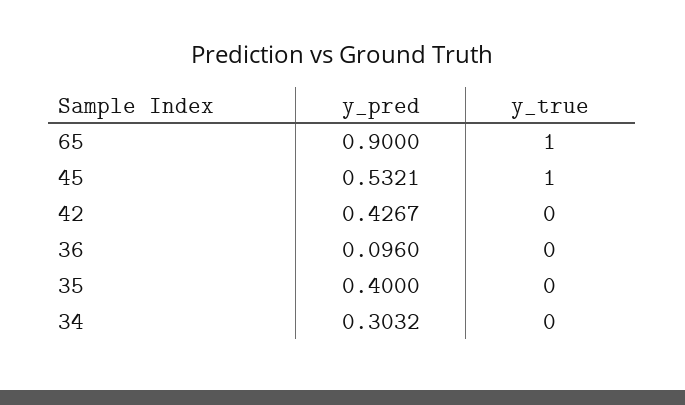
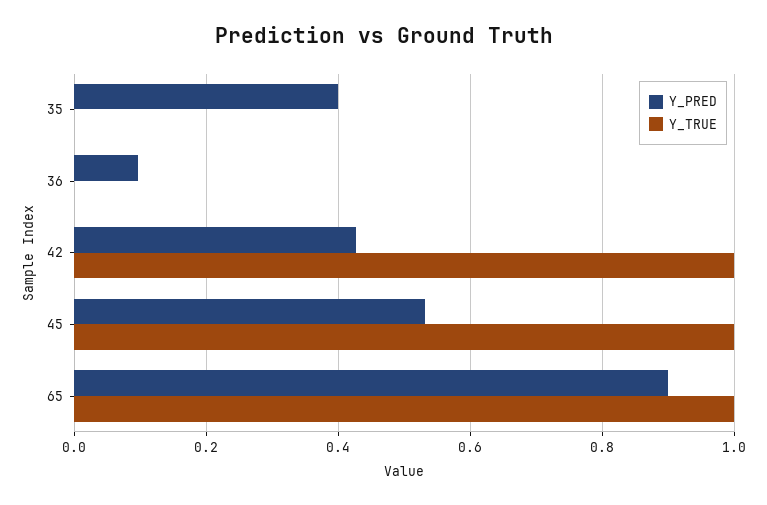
y_true, 42: 0 -> 1
y_pred, 34: 0.3032 -> none
y_true, 34: 0 -> none

